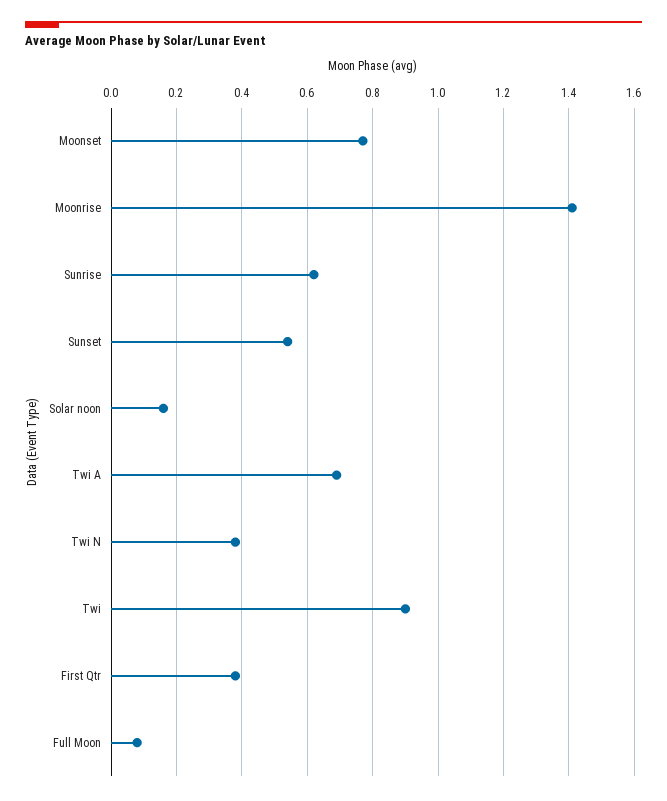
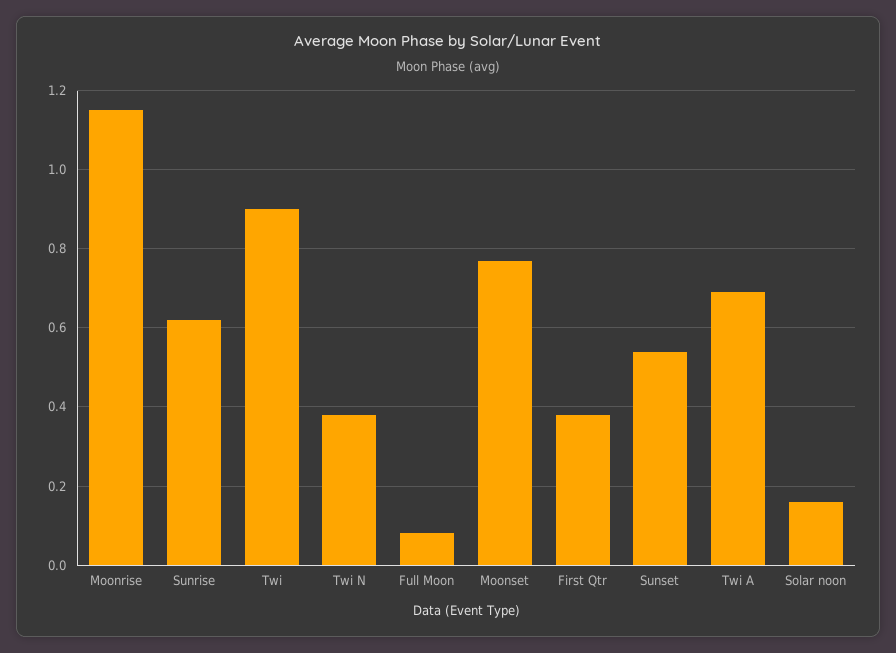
Moonrise: 1.4 -> 1.15

